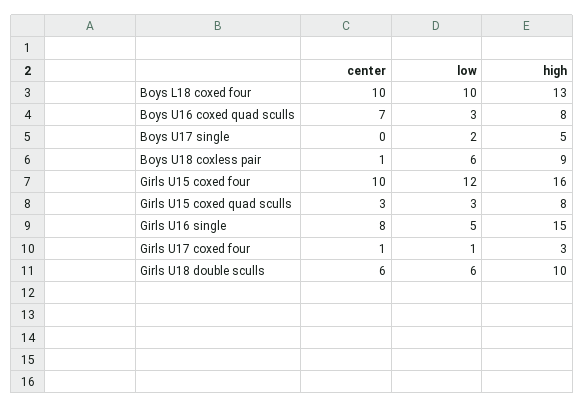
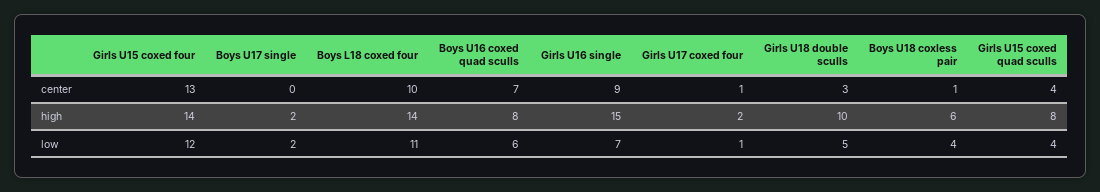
low, Boys L18 coxed four: 10 -> 11
high, Boys L18 coxed four: 13 -> 14
low, Boys U16 coxed quad sculls: 3 -> 6
high, Boys U17 single: 5 -> 2
low, Boys U18 coxless pair: 6 -> 4
high, Boys U18 coxless pair: 9 -> 6
center, Girls U15 coxed four: 10 -> 13
high, Girls U15 coxed four: 16 -> 14
center, Girls U15 coxed quad sculls: 3 -> 4
low, Girls U15 coxed quad sculls: 3 -> 4
center, Girls U16 single: 8 -> 9
low, Girls U16 single: 5 -> 7
high, Girls U17 coxed four: 3 -> 2
center, Girls U18 double sculls: 6 -> 3
low, Girls U18 double sculls: 6 -> 5

